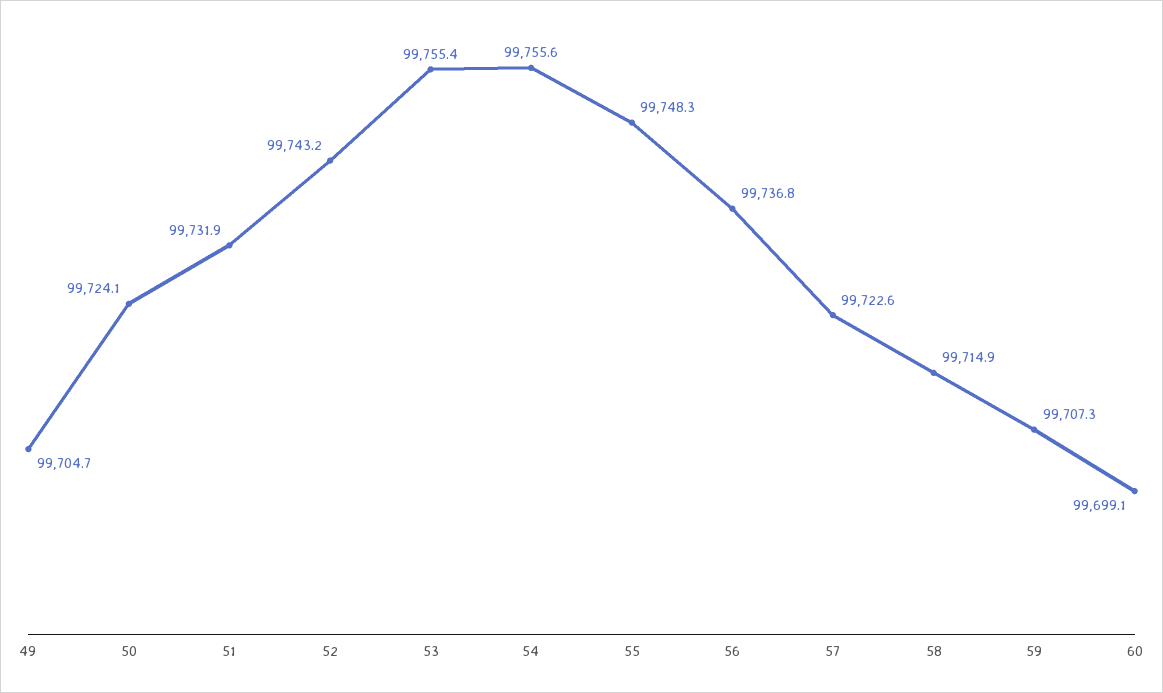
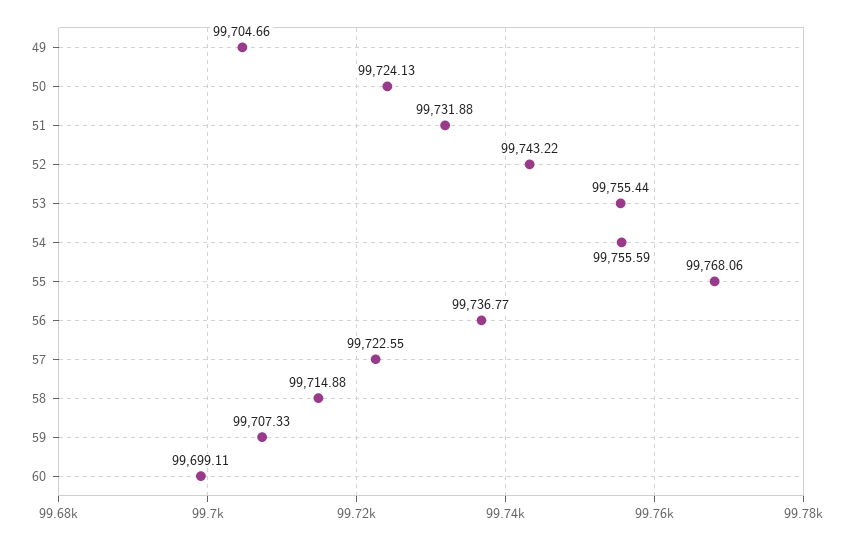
55: 99748.3 -> 99768.06

